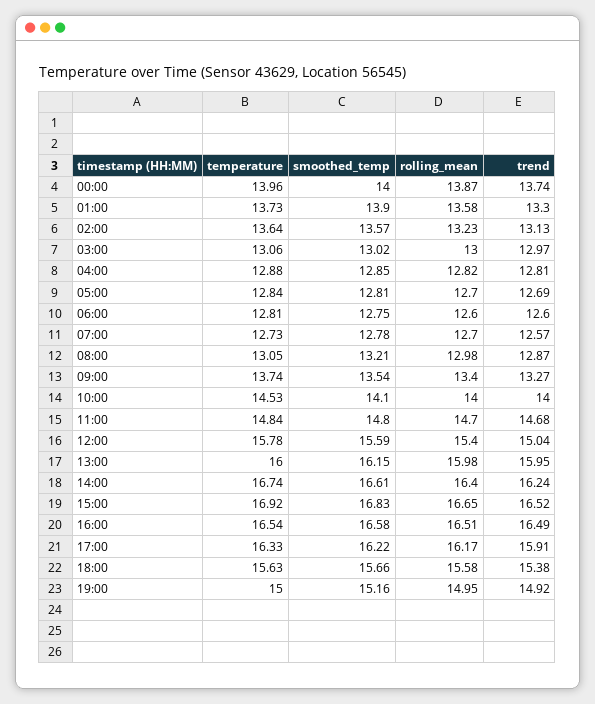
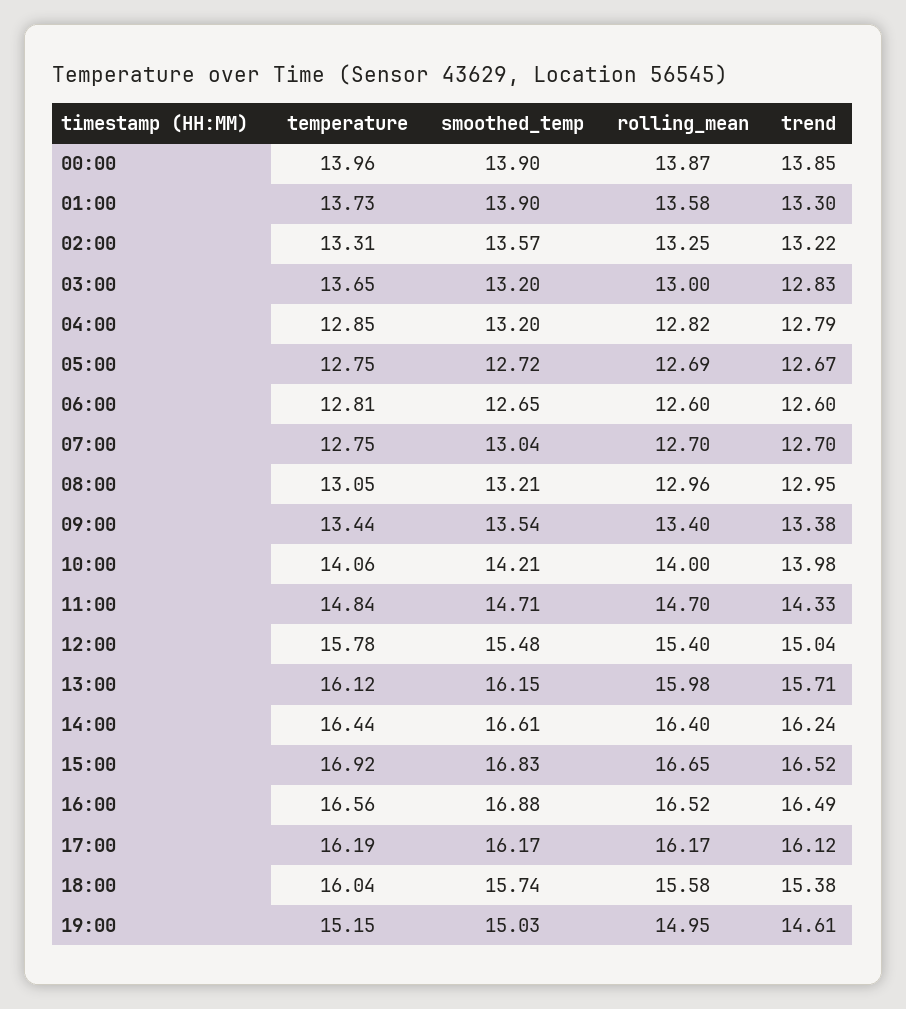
smoothed_temp, 00:00: 14 -> 13.9
trend, 00:00: 13.74 -> 13.85
temperature, 02:00: 13.64 -> 13.31
rolling_mean, 02:00: 13.23 -> 13.25
trend, 02:00: 13.13 -> 13.22
temperature, 03:00: 13.06 -> 13.65
smoothed_temp, 03:00: 13.02 -> 13.2
trend, 03:00: 12.97 -> 12.83
temperature, 04:00: 12.88 -> 12.85
smoothed_temp, 04:00: 12.85 -> 13.2
trend, 04:00: 12.81 -> 12.79
temperature, 05:00: 12.84 -> 12.75
smoothed_temp, 05:00: 12.81 -> 12.72
rolling_mean, 05:00: 12.7 -> 12.69
trend, 05:00: 12.69 -> 12.67
smoothed_temp, 06:00: 12.75 -> 12.65
temperature, 07:00: 12.73 -> 12.75
smoothed_temp, 07:00: 12.78 -> 13.04
trend, 07:00: 12.57 -> 12.7
rolling_mean, 08:00: 12.98 -> 12.96
trend, 08:00: 12.87 -> 12.95
temperature, 09:00: 13.74 -> 13.44
trend, 09:00: 13.27 -> 13.38
temperature, 10:00: 14.53 -> 14.06
smoothed_temp, 10:00: 14.1 -> 14.21
trend, 10:00: 14 -> 13.98
smoothed_temp, 11:00: 14.8 -> 14.71
trend, 11:00: 14.68 -> 14.33
smoothed_temp, 12:00: 15.59 -> 15.48
temperature, 13:00: 16 -> 16.12
trend, 13:00: 15.95 -> 15.71
temperature, 14:00: 16.74 -> 16.44
temperature, 16:00: 16.54 -> 16.56
smoothed_temp, 16:00: 16.58 -> 16.88
rolling_mean, 16:00: 16.51 -> 16.52
temperature, 17:00: 16.33 -> 16.19
smoothed_temp, 17:00: 16.22 -> 16.17
trend, 17:00: 15.91 -> 16.12
temperature, 18:00: 15.63 -> 16.04
smoothed_temp, 18:00: 15.66 -> 15.74
temperature, 19:00: 15 -> 15.15
smoothed_temp, 19:00: 15.16 -> 15.03
trend, 19:00: 14.92 -> 14.61

